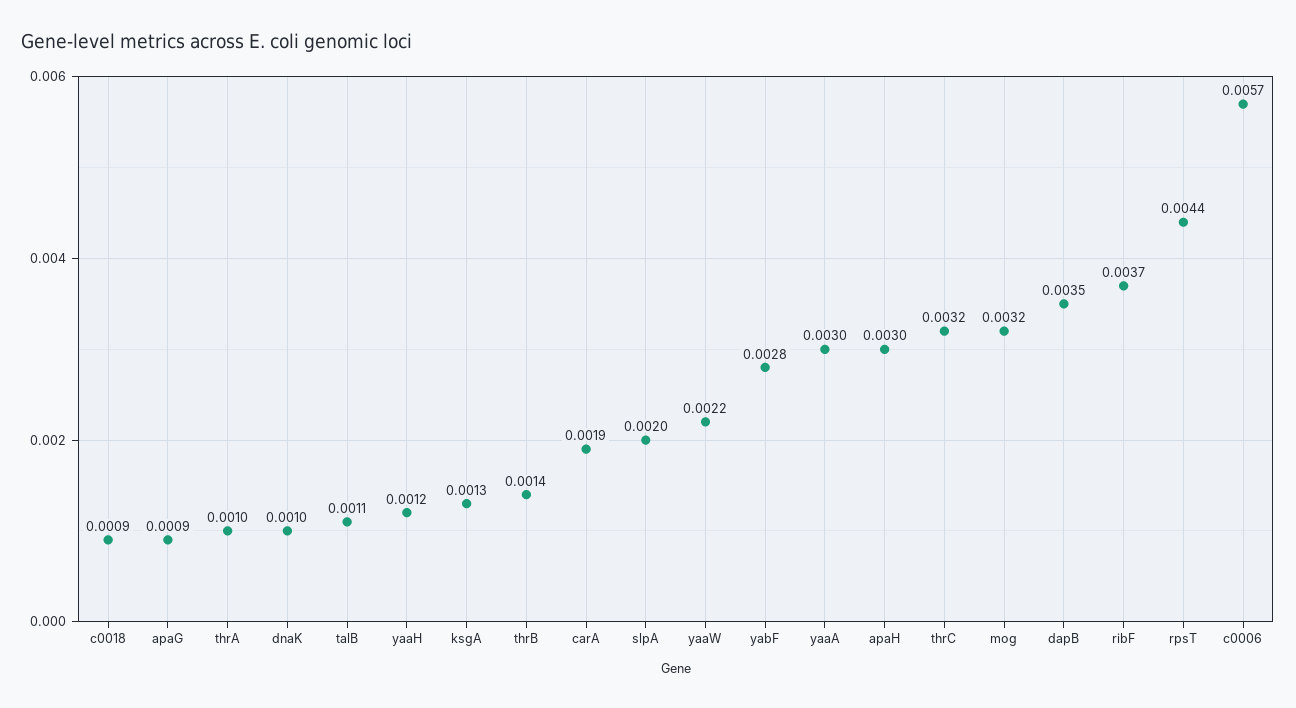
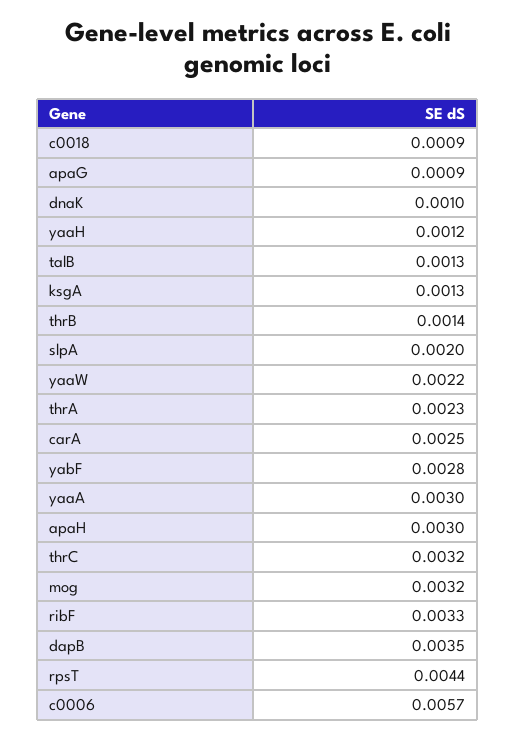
thrA: 0.001 -> 0.0023
talB: 0.0011 -> 0.0013
carA: 0.0019 -> 0.0025
ribF: 0.0037 -> 0.0033

